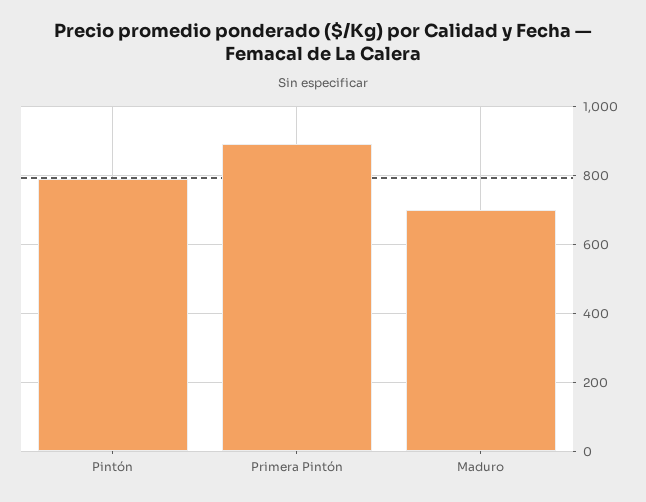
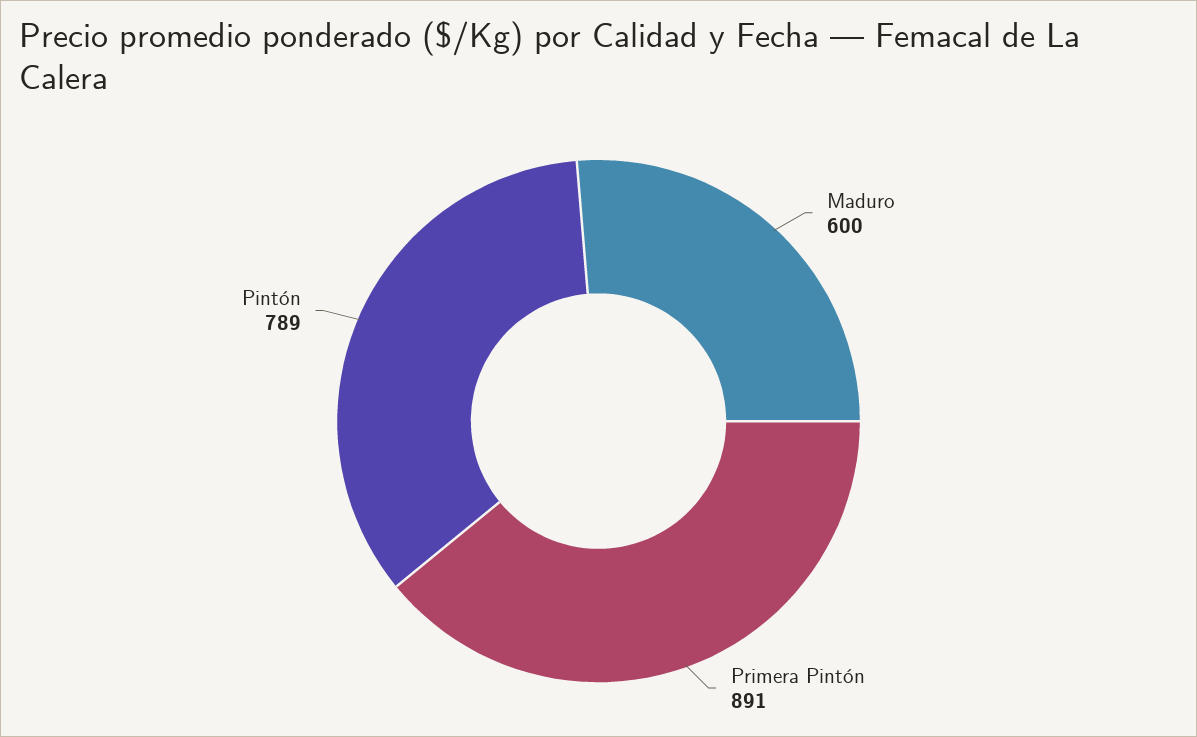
Maduro: 700 -> 600

